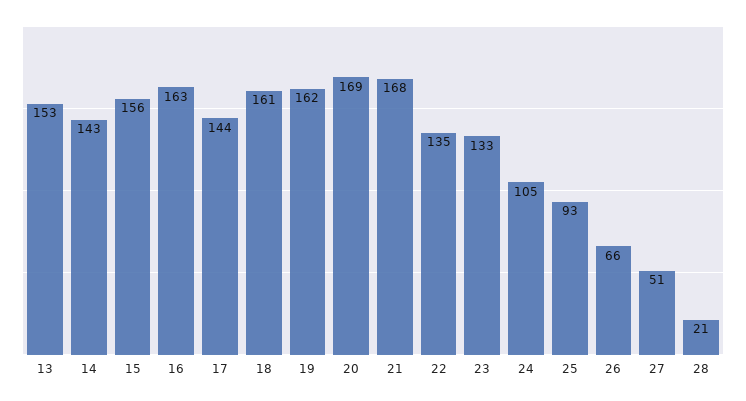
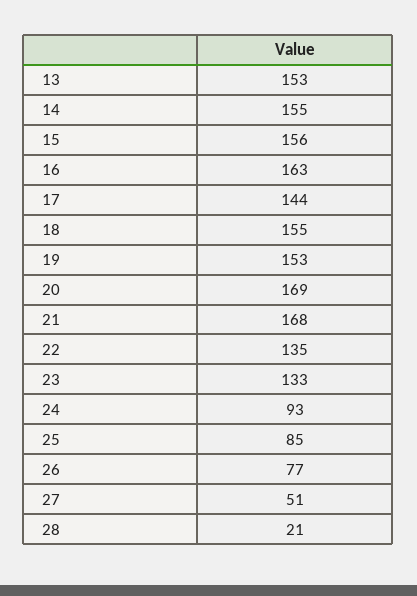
14: 143 -> 155
18: 161 -> 155
19: 162 -> 153
24: 105 -> 93
25: 93 -> 85
26: 66 -> 77

